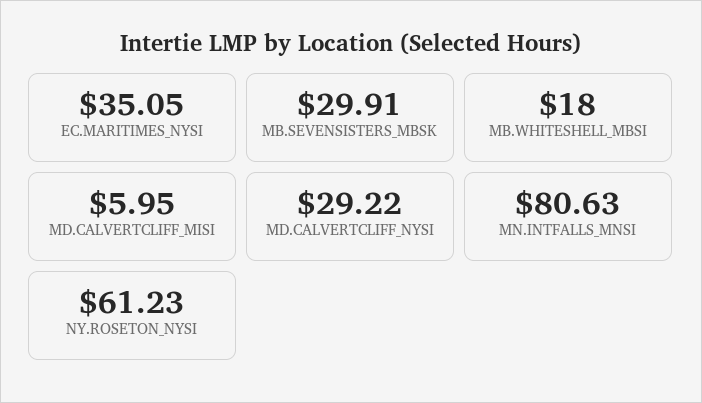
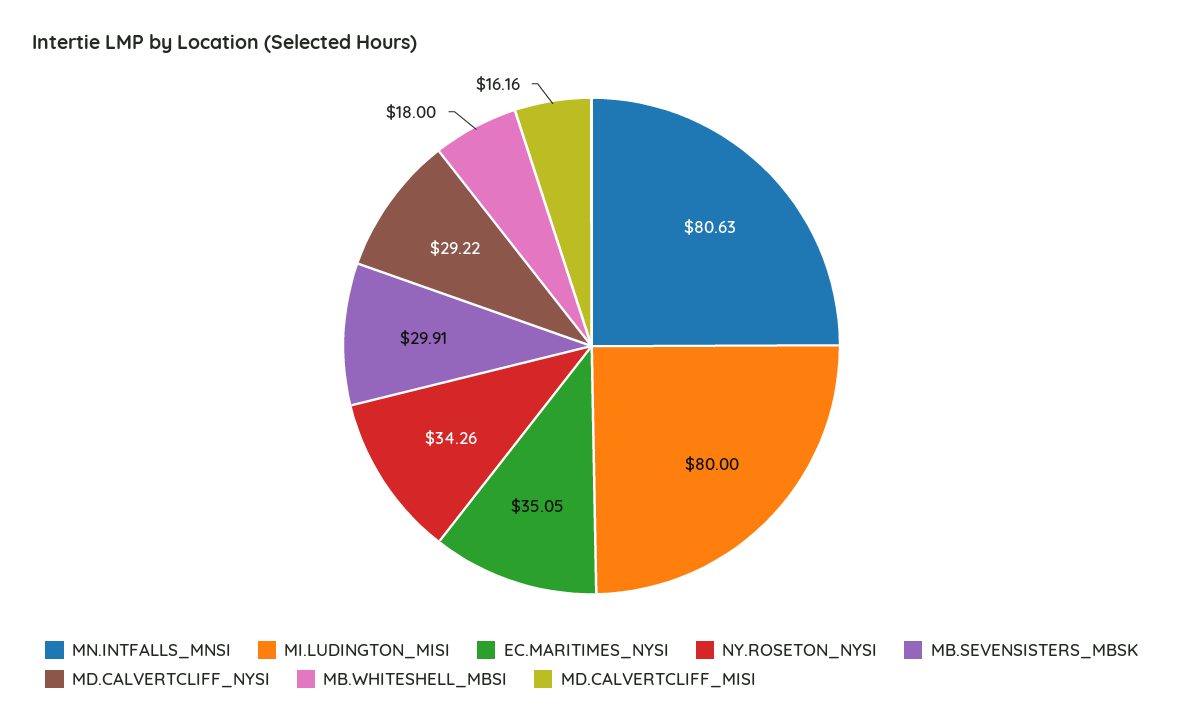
MD.CALVERTCLIFF_MISI: 5.95 -> 16.16
NY.ROSETON_NYSI: 61.23 -> 34.26
MI.LUDINGTON_MISI: none -> 80

